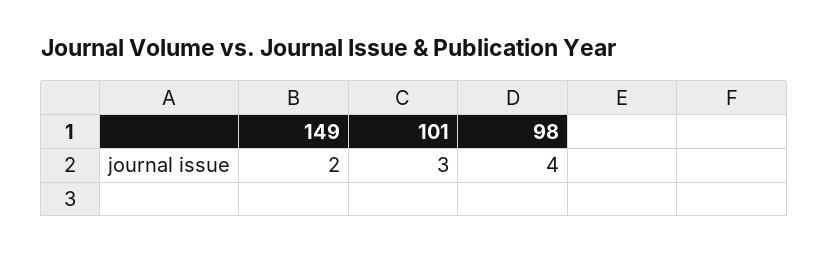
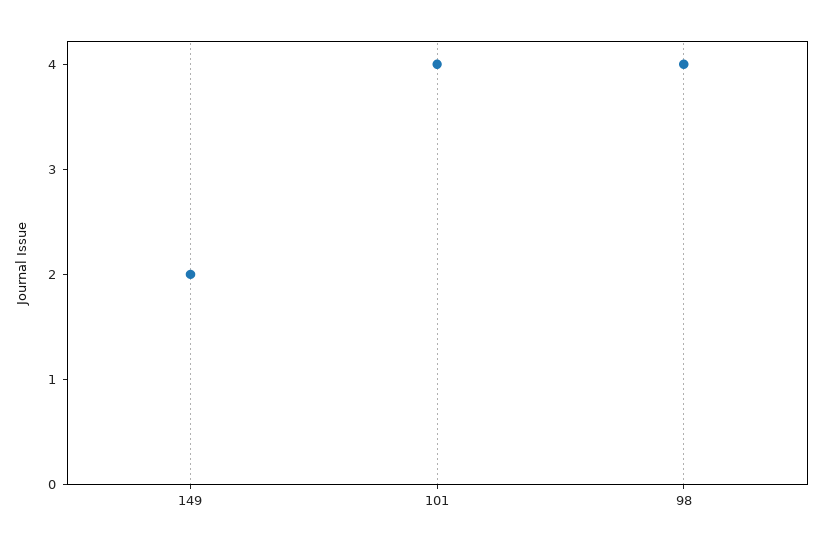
101: 3 -> 4

